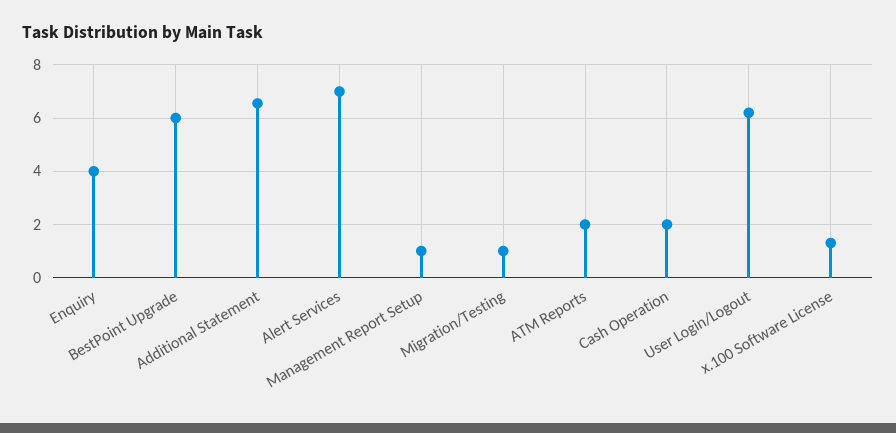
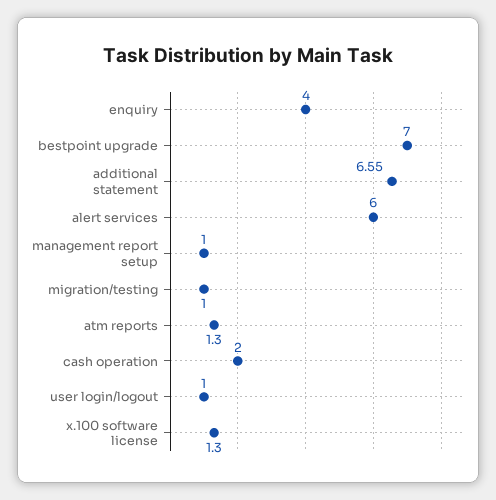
BestPoint Upgrade: 6 -> 7
Alert Services: 7 -> 6
ATM Reports: 2 -> 1.3
User Login/Logout: 6.25 -> 1

